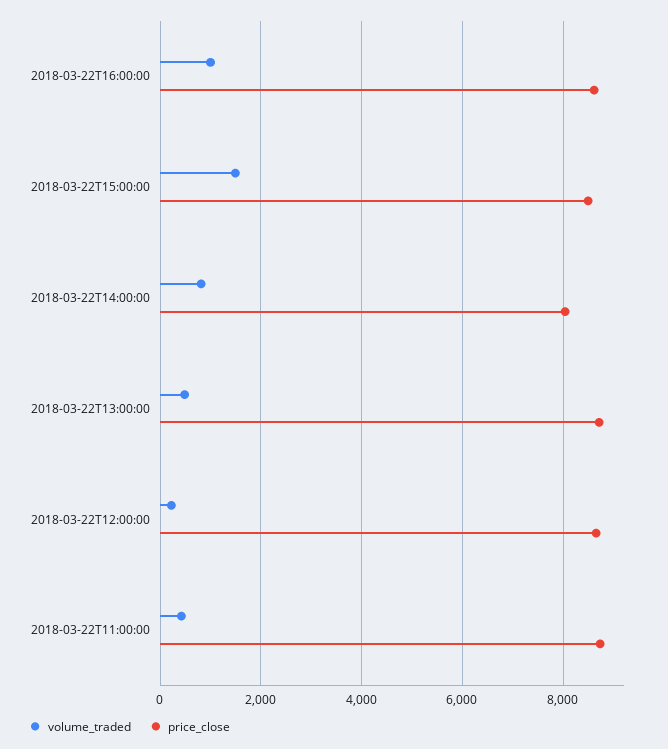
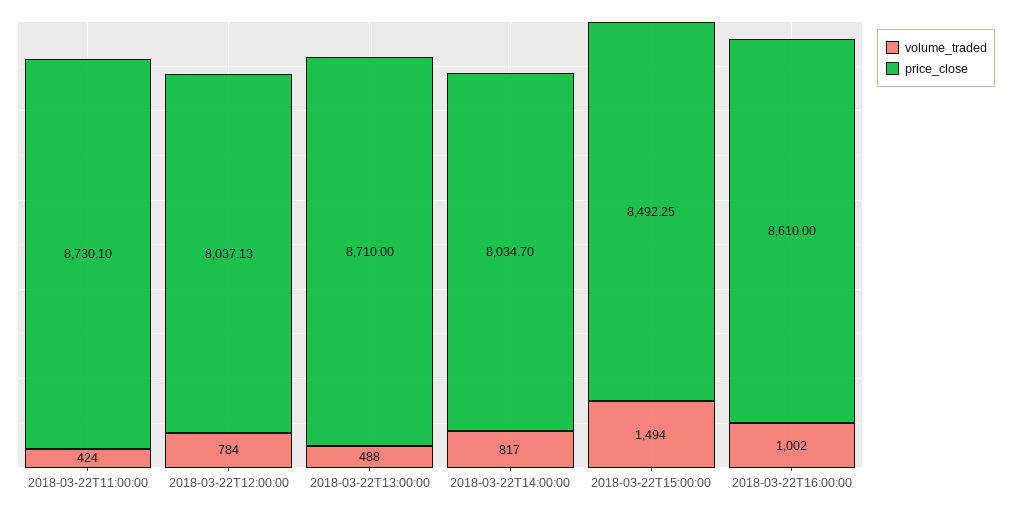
volume_traded, 2018-03-22T12:00:00: 200 -> 784
price_close, 2018-03-22T12:00:00: 8600 -> 8037.13

